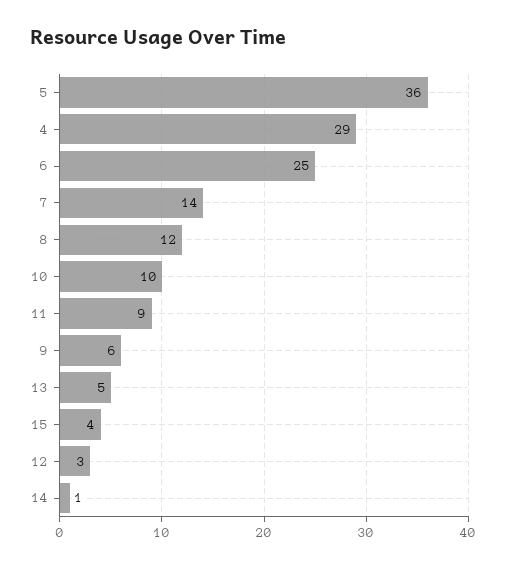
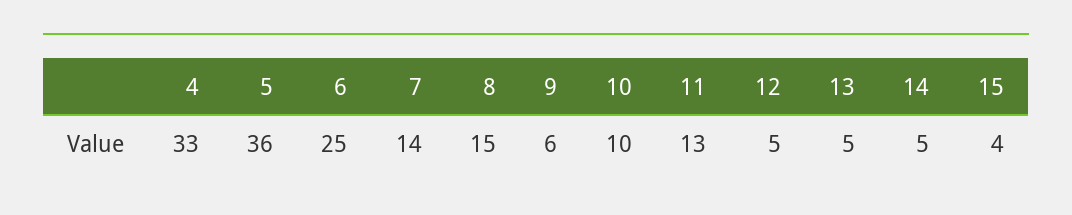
4: 29 -> 33
8: 12 -> 15
11: 9 -> 13
12: 3 -> 5
14: 1 -> 5

